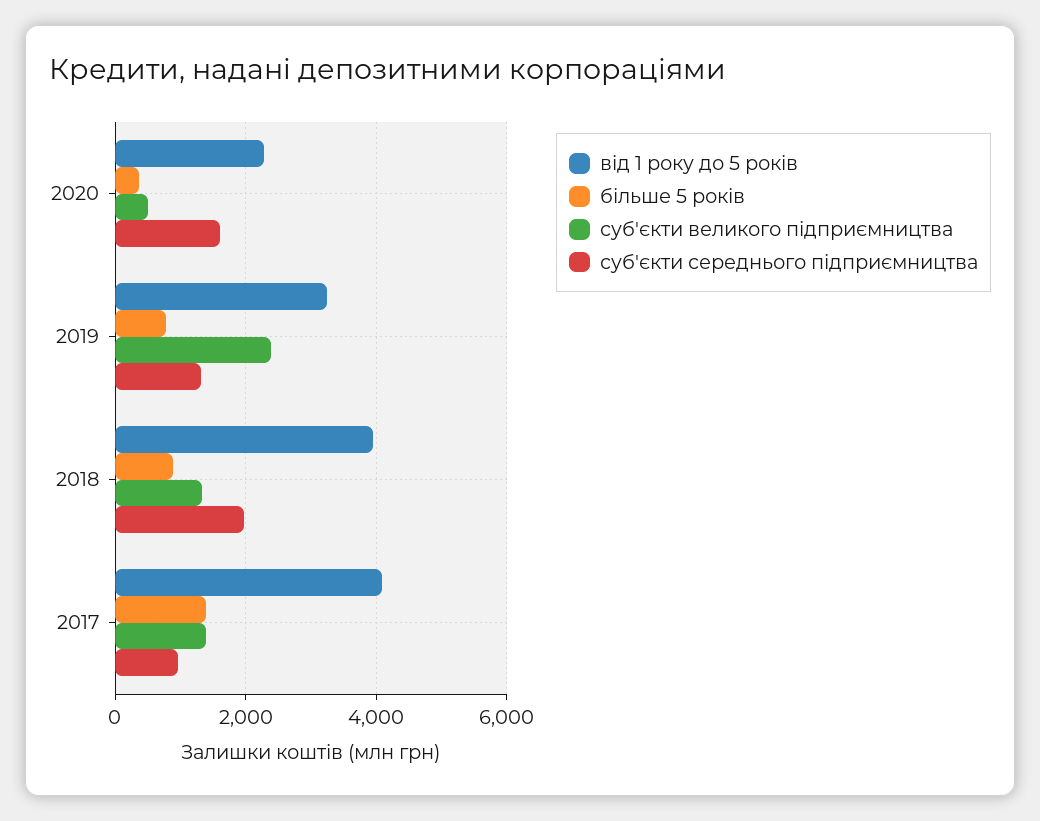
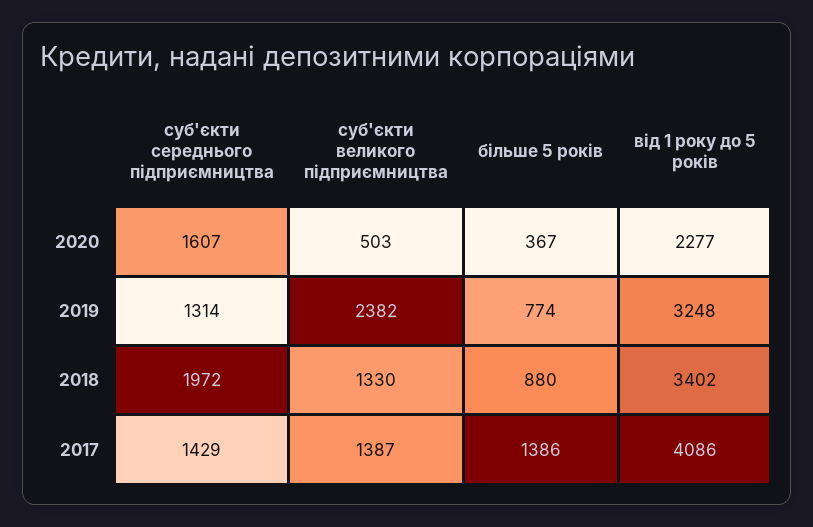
від 1 року до 5 років, 2018: 4000 -> 3402
суб'єкти середнього підприємництва, 2017: 1000 -> 1429

